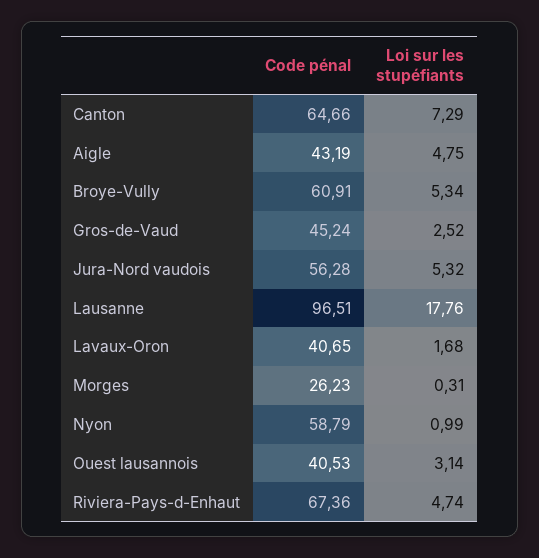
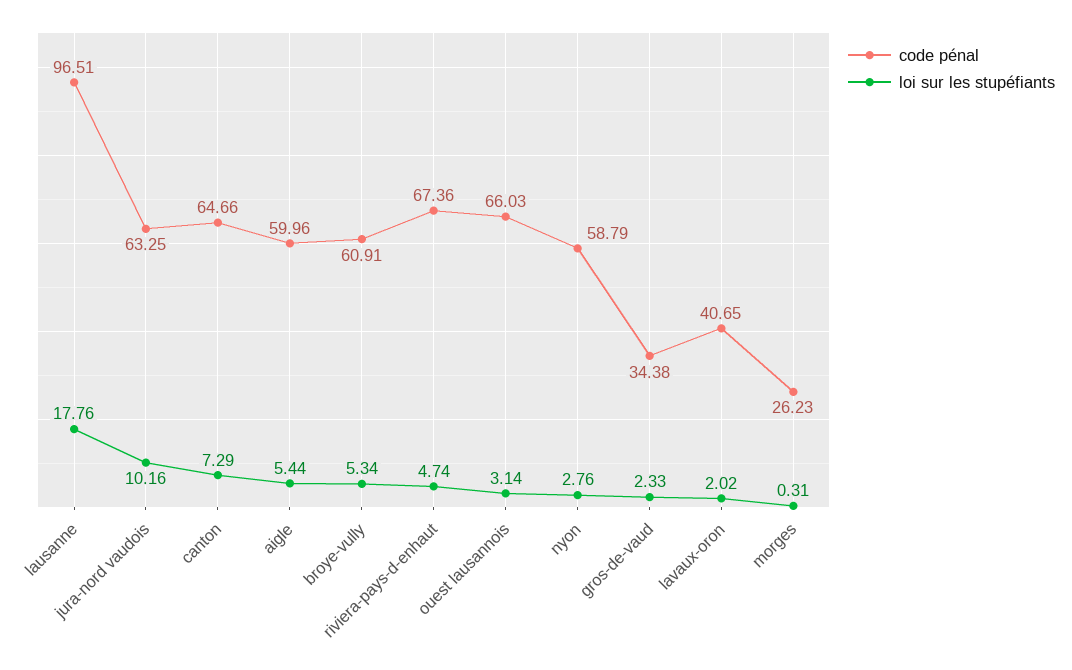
Code pénal, Aigle: 43.19 -> 59.96
Loi sur les stupéfiants, Aigle: 4.75 -> 5.44
Code pénal, Gros-de-Vaud: 45.24 -> 34.38
Loi sur les stupéfiants, Gros-de-Vaud: 2.52 -> 2.33
Code pénal, Jura-Nord vaudois: 56.28 -> 63.25
Loi sur les stupéfiants, Jura-Nord vaudois: 5.32 -> 10.16
Loi sur les stupéfiants, Lavaux-Oron: 1.68 -> 2.02
Loi sur les stupéfiants, Nyon: 0.99 -> 2.76
Code pénal, Ouest lausannois: 40.53 -> 66.03

